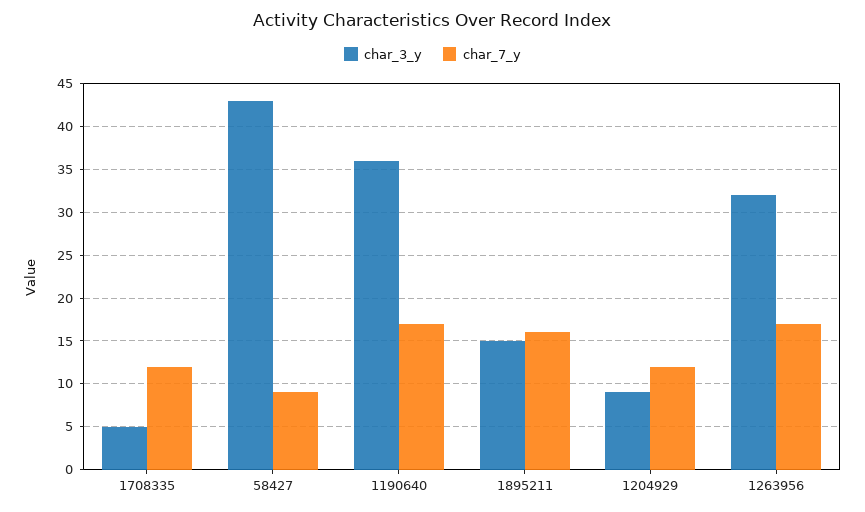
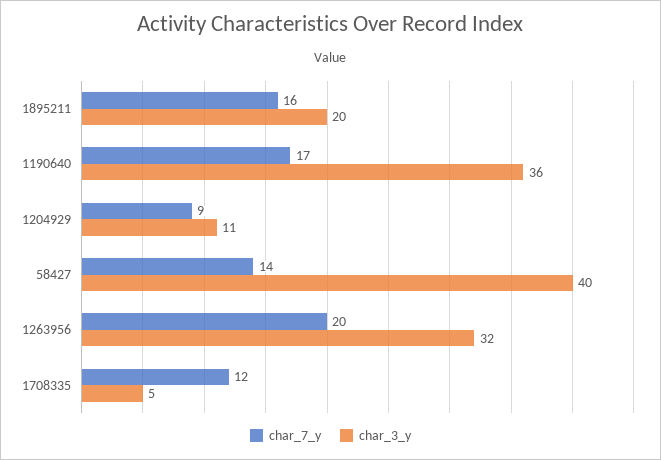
char_3_y, 58427: 43 -> 40
char_7_y, 58427: 9 -> 14
char_3_y, 1895211: 15 -> 20
char_3_y, 1204929: 9 -> 11
char_7_y, 1204929: 12 -> 9
char_7_y, 1263956: 17 -> 20

